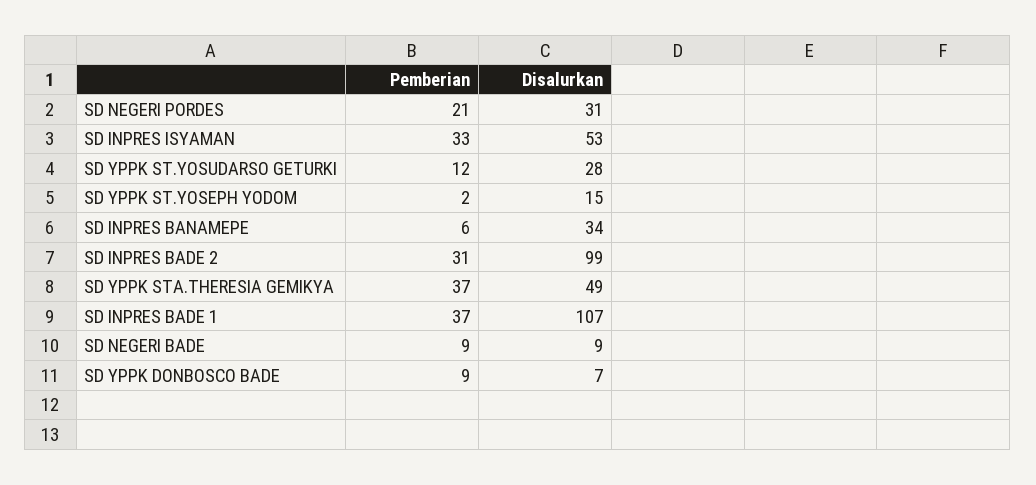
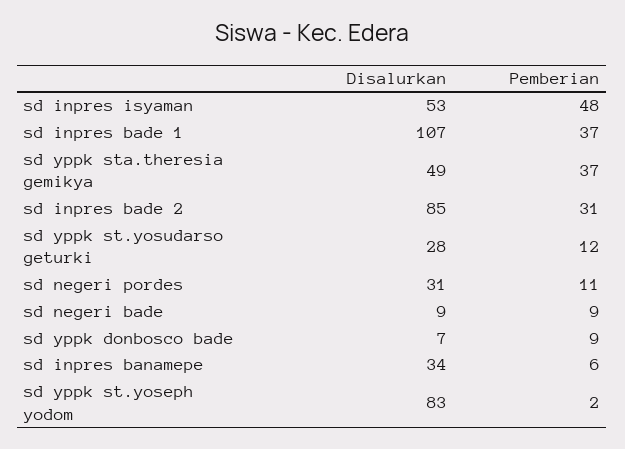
Pemberian, SD NEGERI PORDES: 21 -> 11
Pemberian, SD INPRES ISYAMAN: 33 -> 48
Disalurkan, SD YPPK ST.YOSEPH YODOM: 15 -> 83
Disalurkan, SD INPRES BADE 2: 99 -> 85

